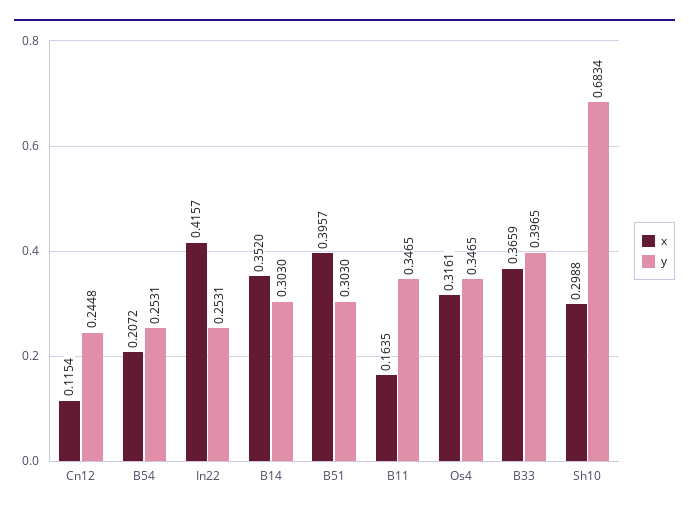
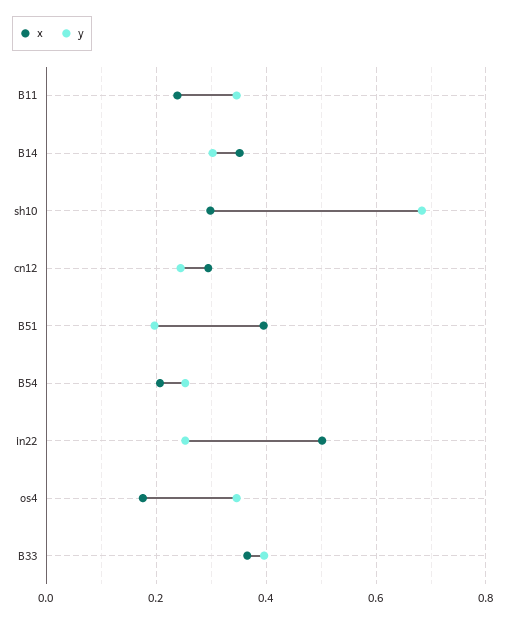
x, Cn12: 0.1154 -> 0.3
x, In22: 0.4157 -> 0.5
y, B51: 0.303 -> 0.2
x, B11: 0.1635 -> 0.24
x, Os4: 0.3161 -> 0.18

